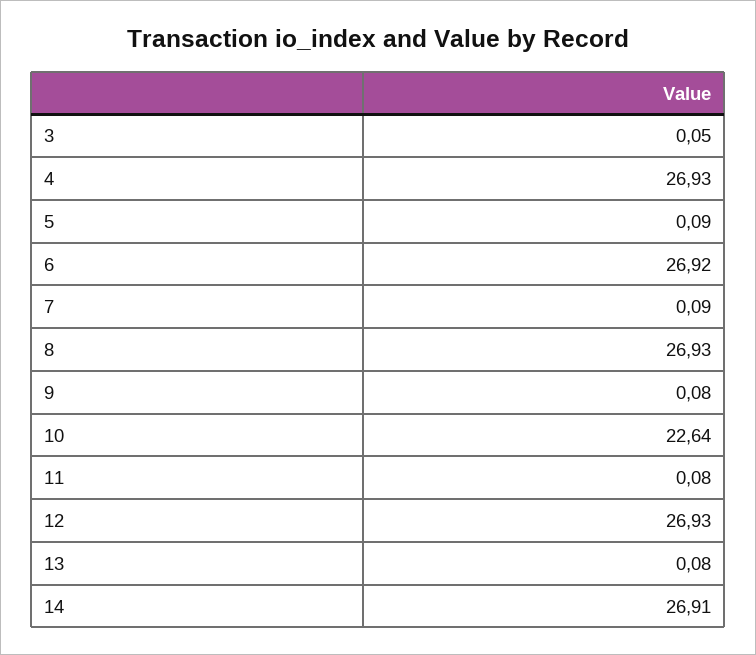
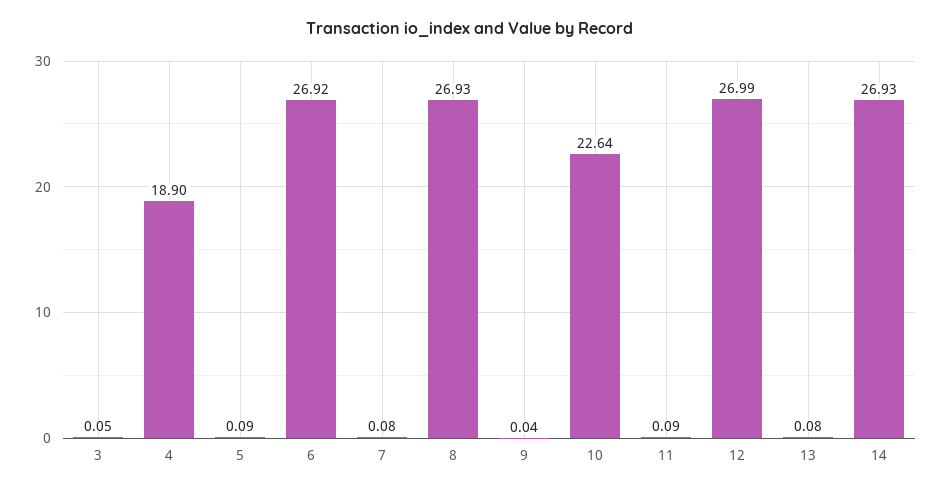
4: 26.93 -> 18.9
7: 0.09 -> 0.08
9: 0.08 -> 0.04
11: 0.08 -> 0.09
12: 26.93 -> 26.99
14: 26.91 -> 26.93

